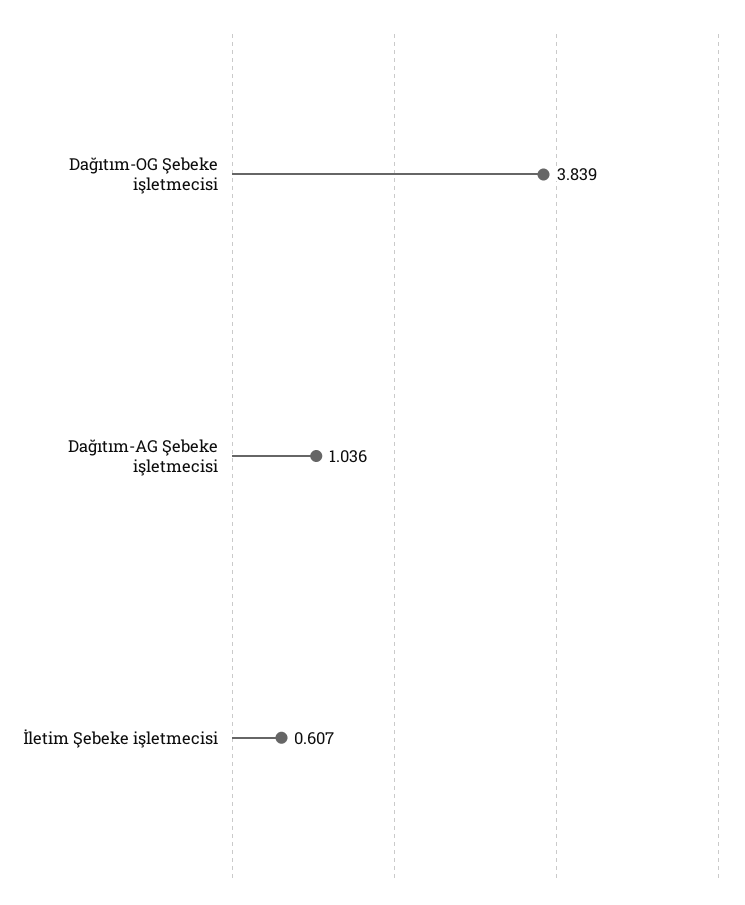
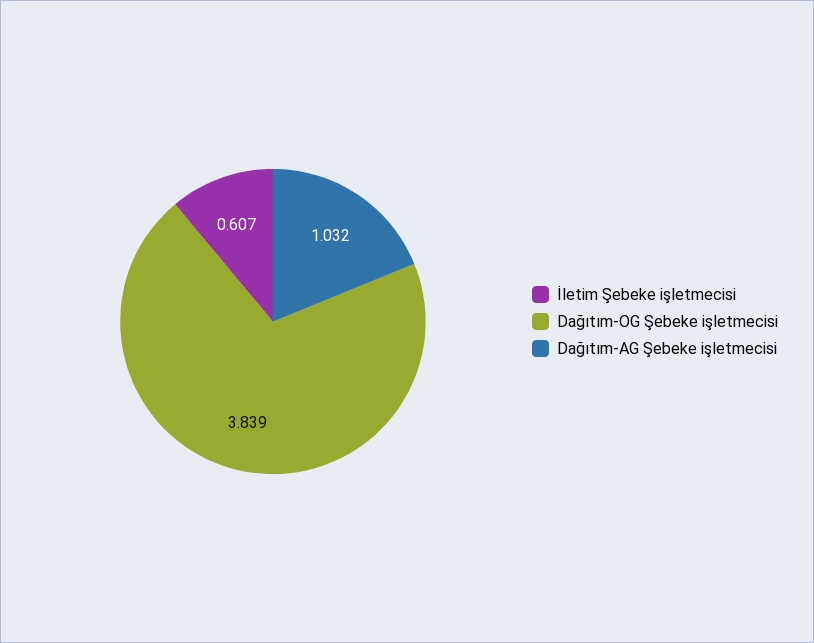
Dağıtım-AG Şebeke işletmecisi: 1.036 -> 1.032

